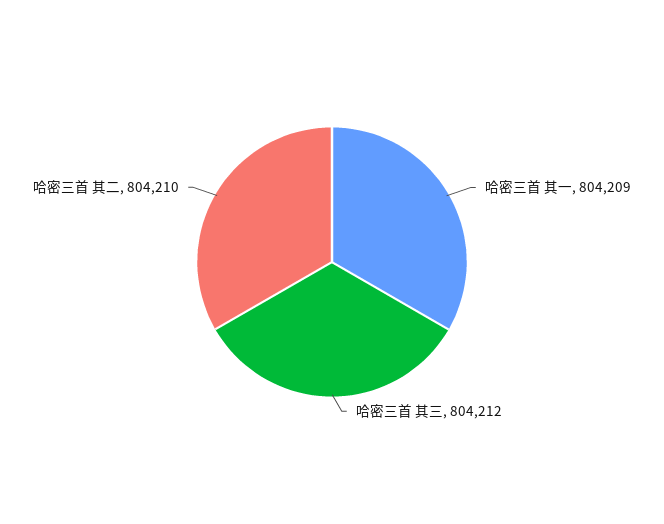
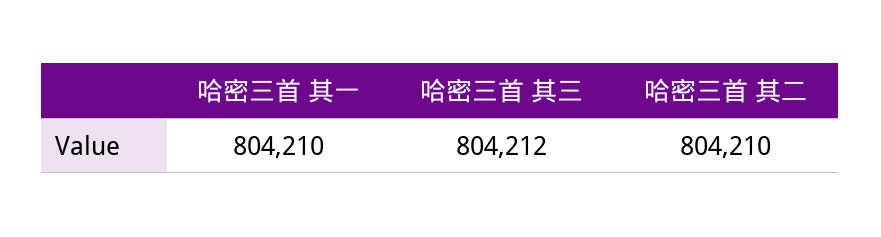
哈密三首 其一: 804209 -> 804210

